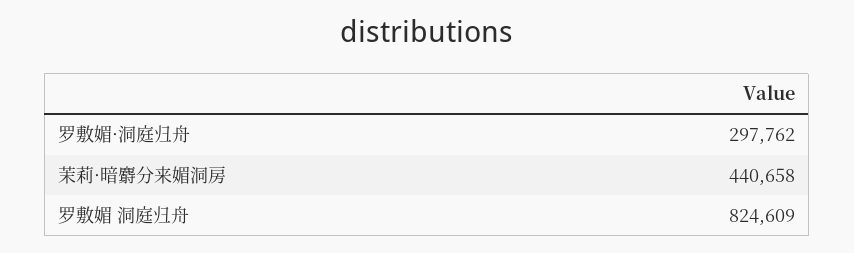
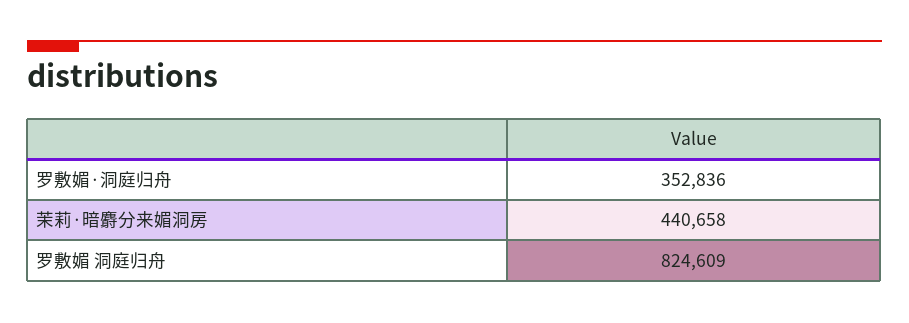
罗敷媚·洞庭归舟: 297762 -> 352836

